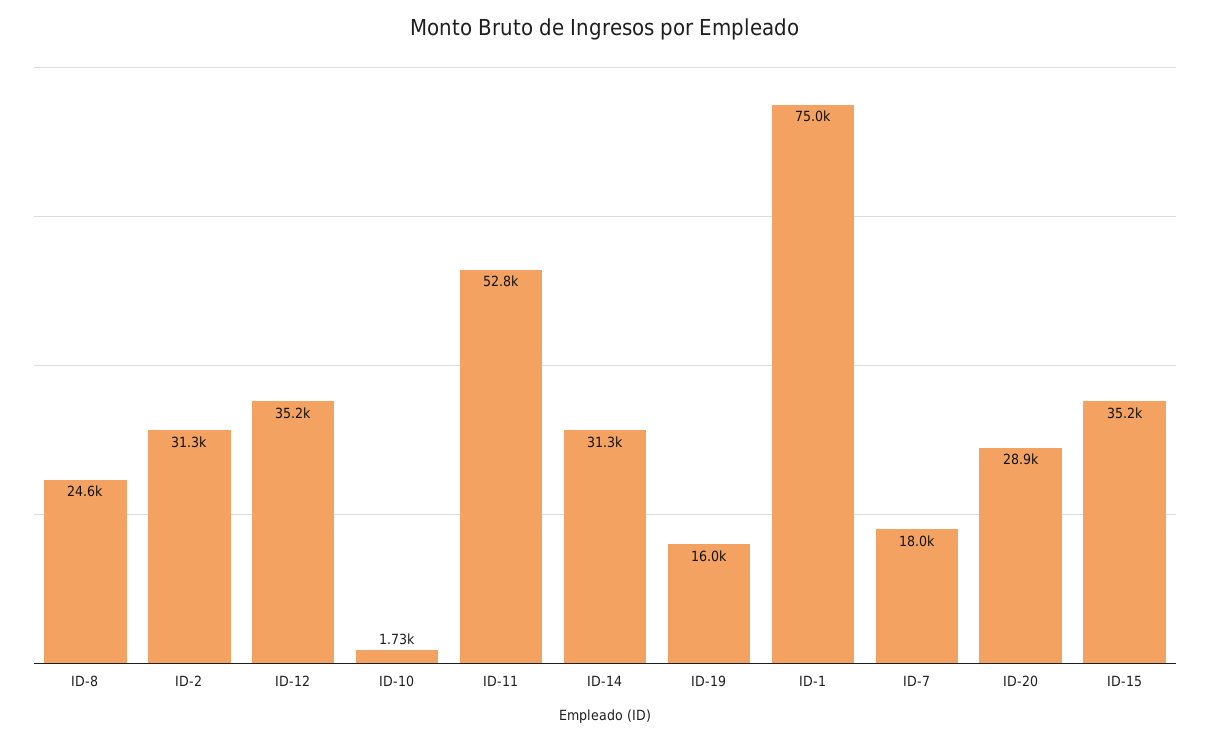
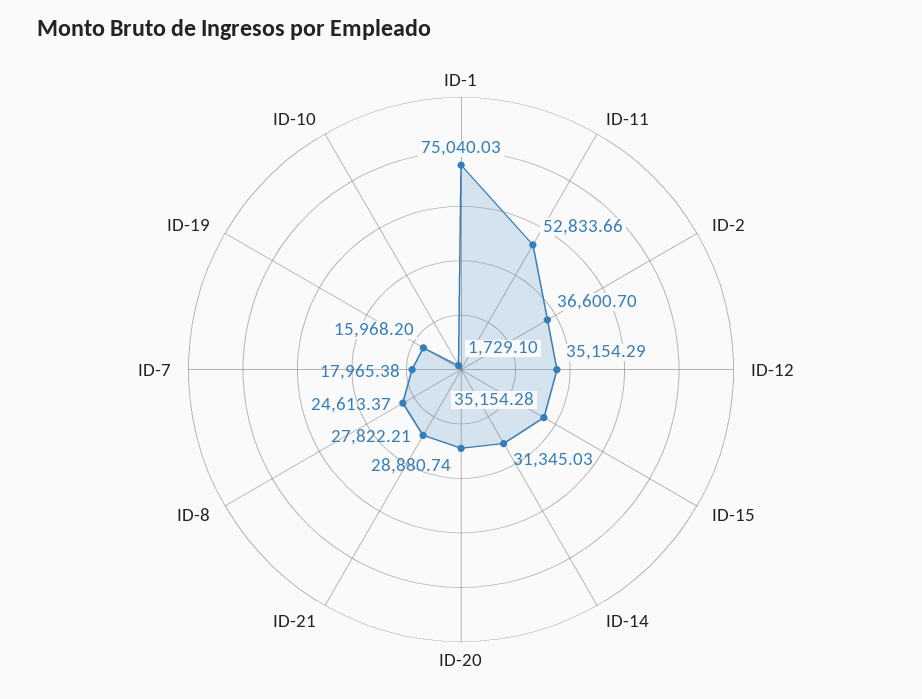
ID-2: 31300 -> 36600.7
ID-21: none -> 27822.21

